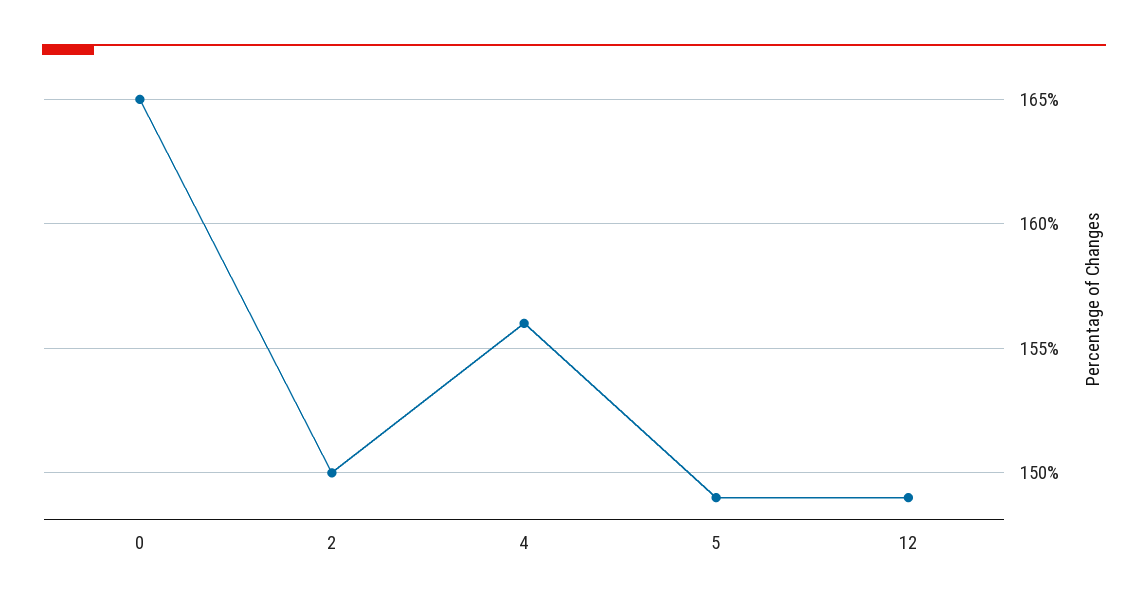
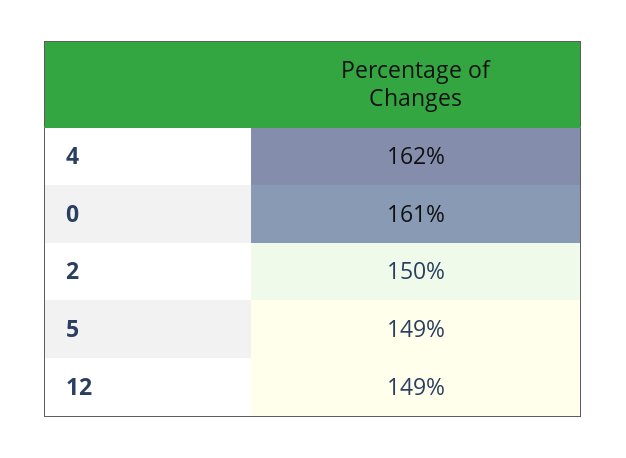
0: 165 -> 161
4: 156 -> 162

